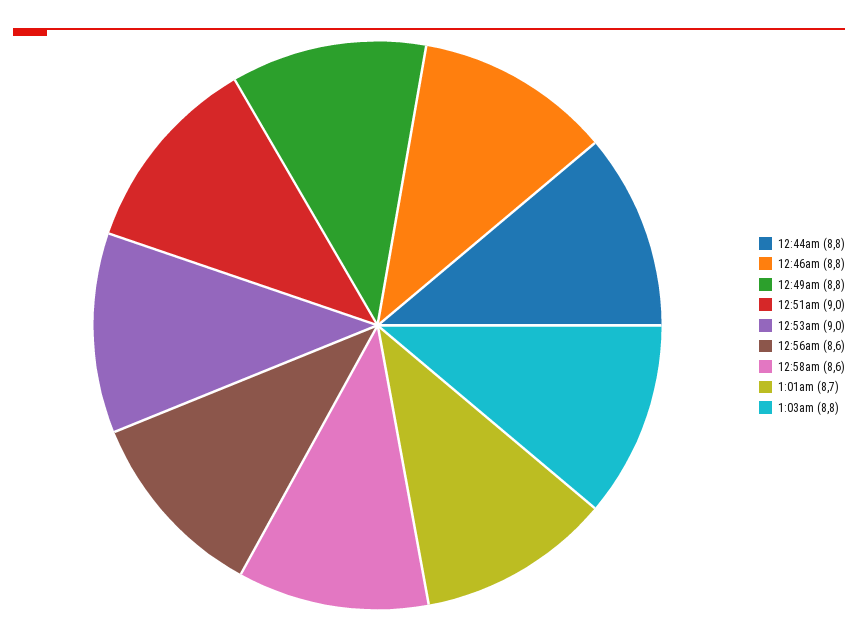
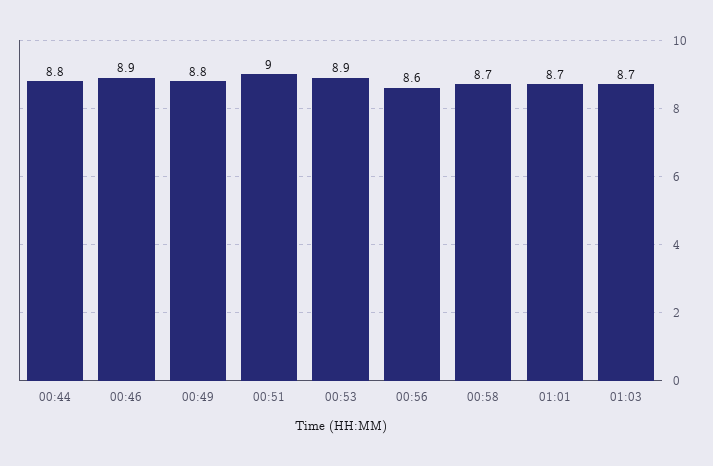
12:46am: 8.8 -> 8.9
12:53am: 9 -> 8.9
12:58am: 8.6 -> 8.7
1:03am: 8.8 -> 8.7

